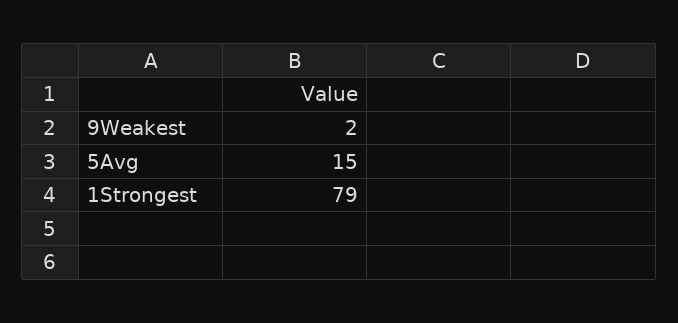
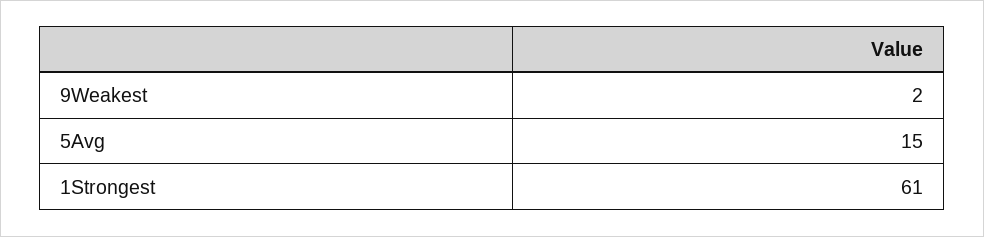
1Strongest: 79 -> 61

